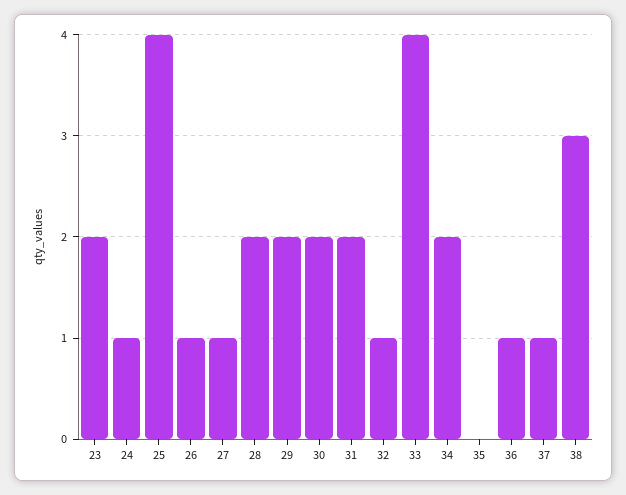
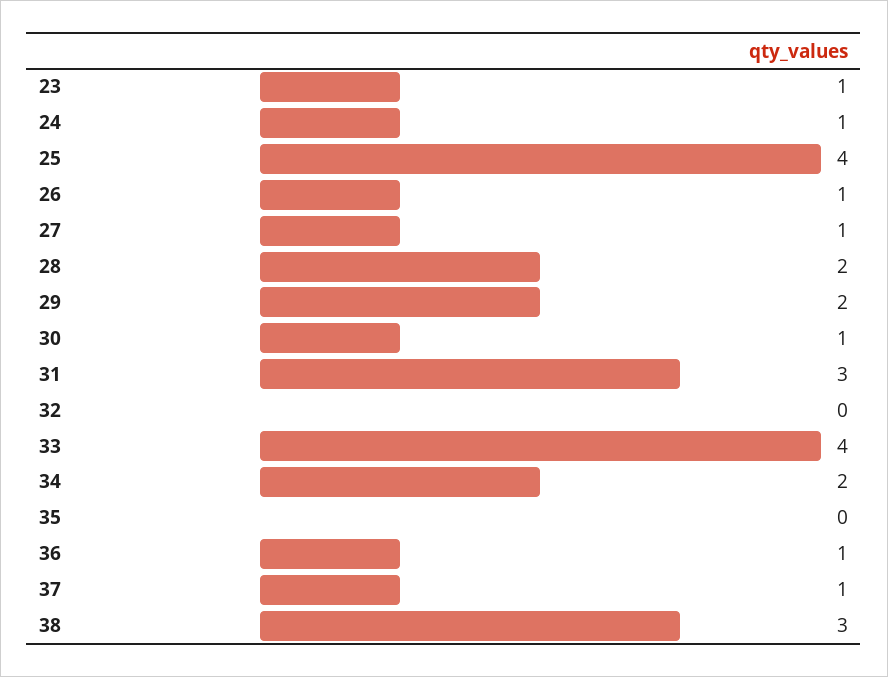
23: 2 -> 1
30: 2 -> 1
31: 2 -> 3
32: 1 -> 0

